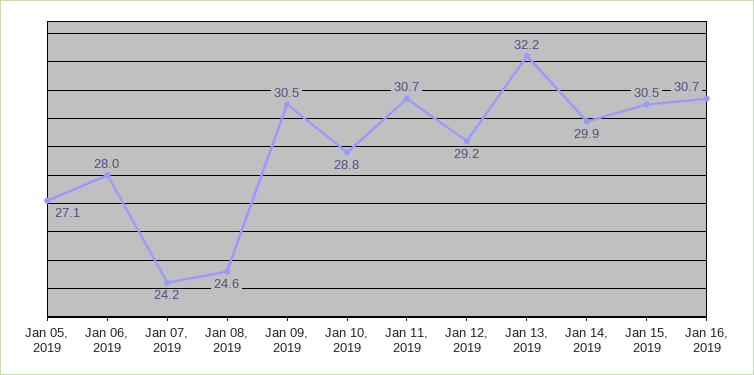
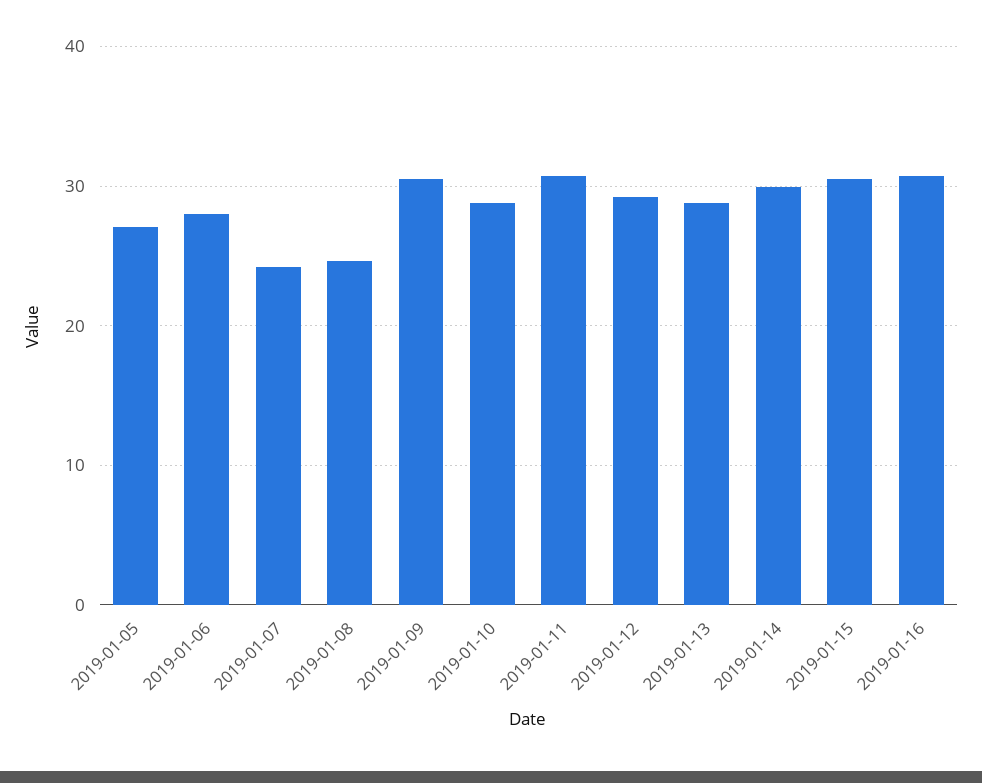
Jan 13, 2019: 32.2 -> 29

